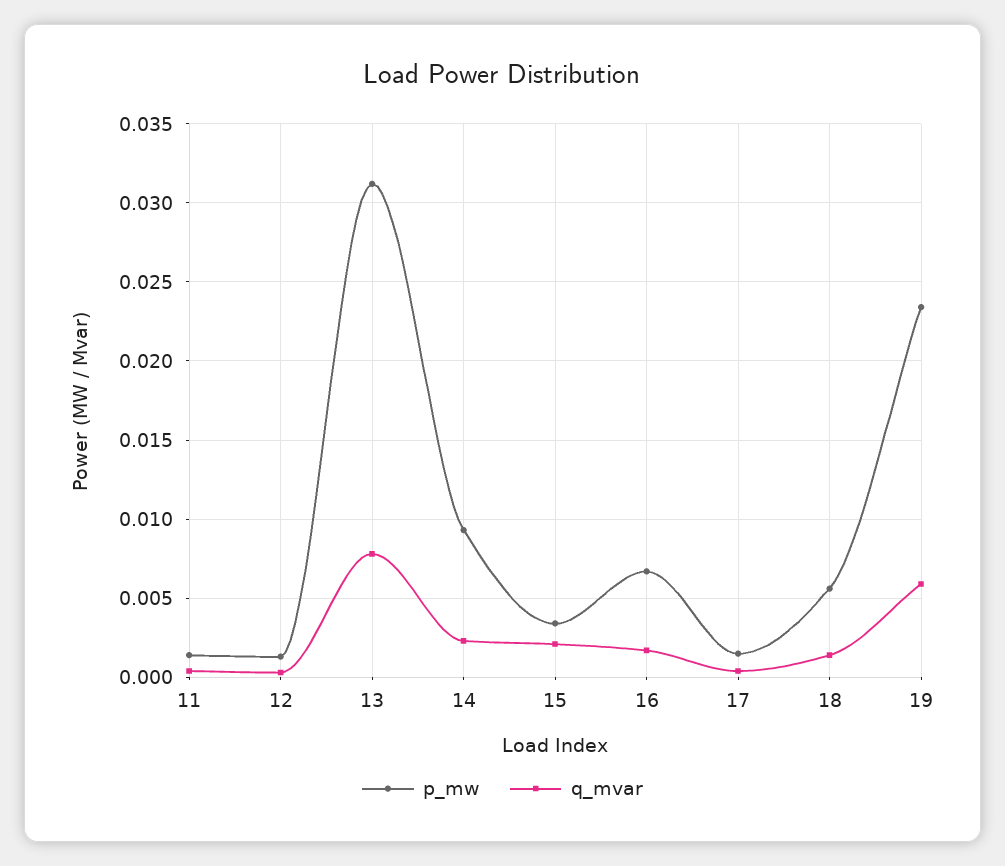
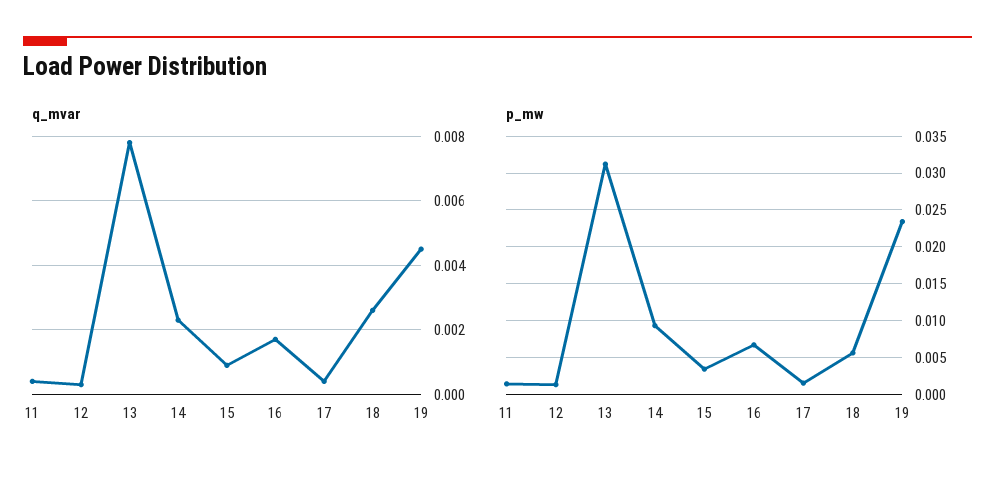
q_mvar, 15: 0.002 -> 0.001
q_mvar, 18: 0.0015 -> 0.0025
q_mvar, 19: 0.006 -> 0.0045

